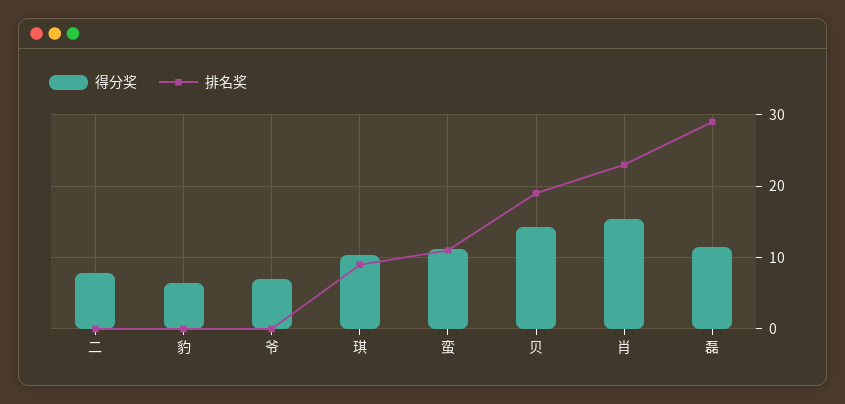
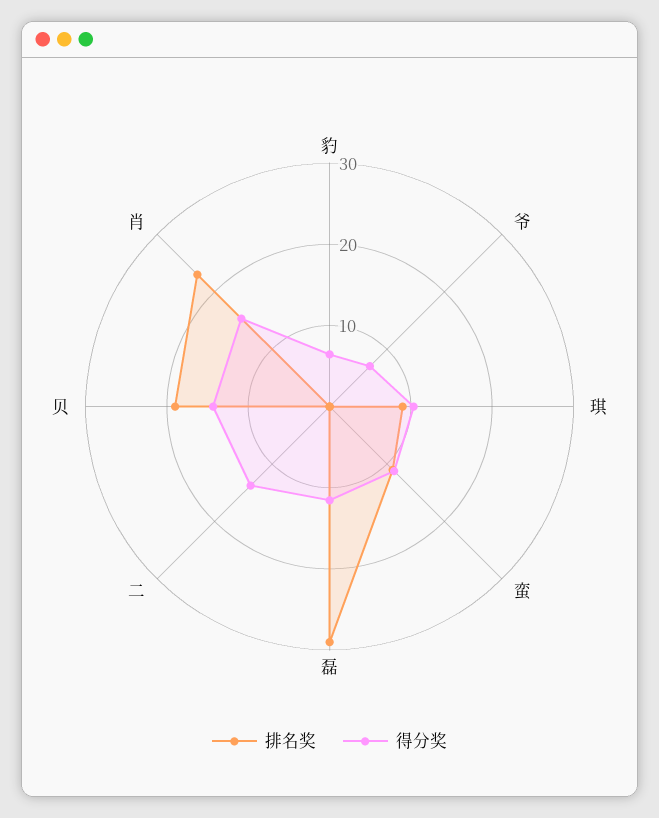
得分奖, 二: 8 -> 14

